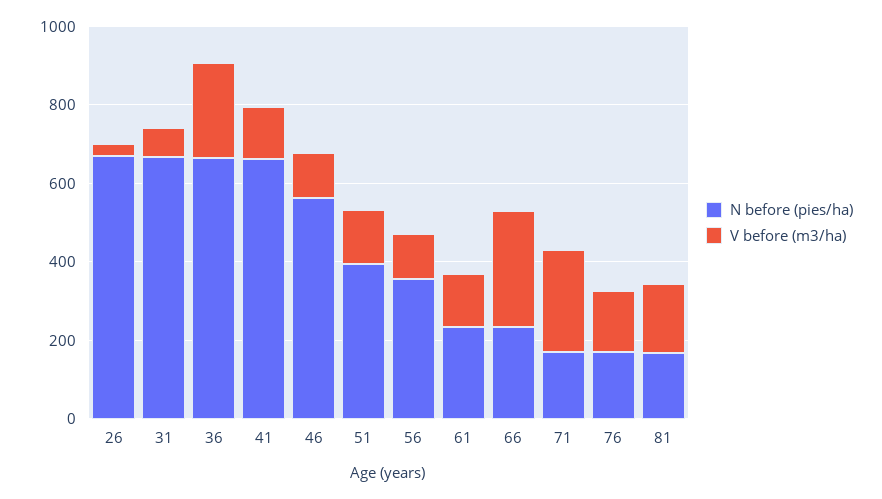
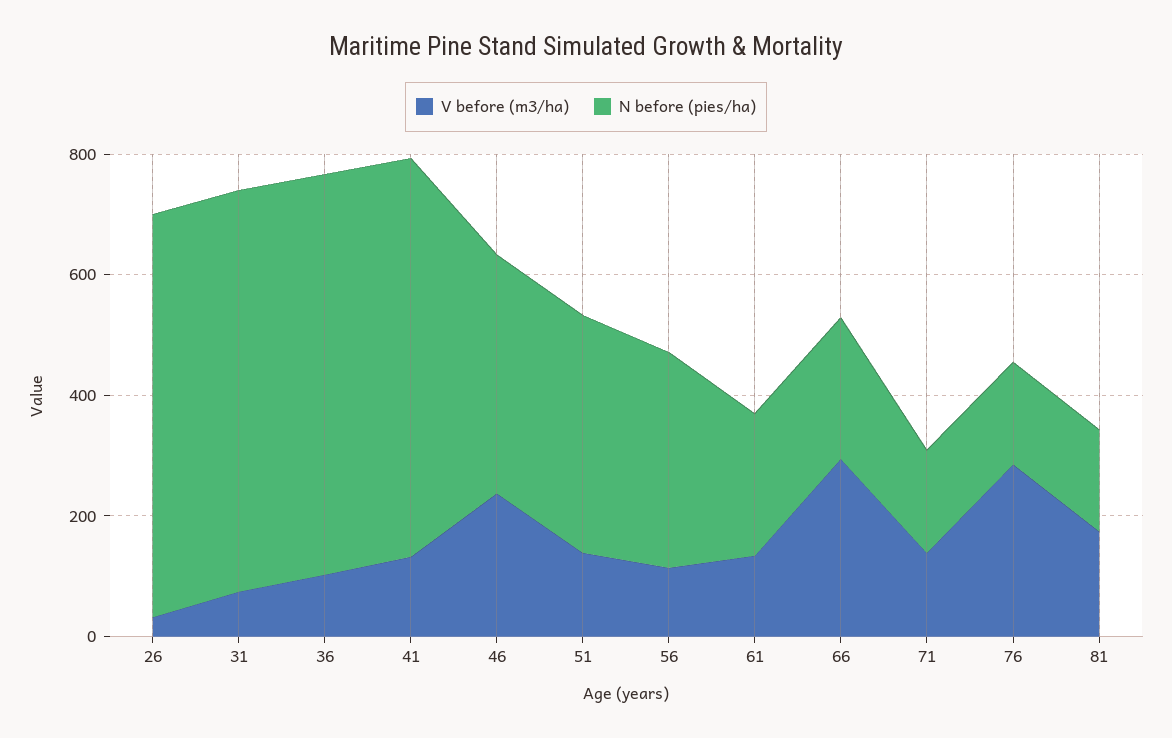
V before (m3/ha), 36: 250 -> 100
N before (pies/ha), 46: 550 -> 400
V before (m3/ha), 46: 100 -> 250
V before (m3/ha), 71: 250 -> 150
V before (m3/ha), 76: 150 -> 300

